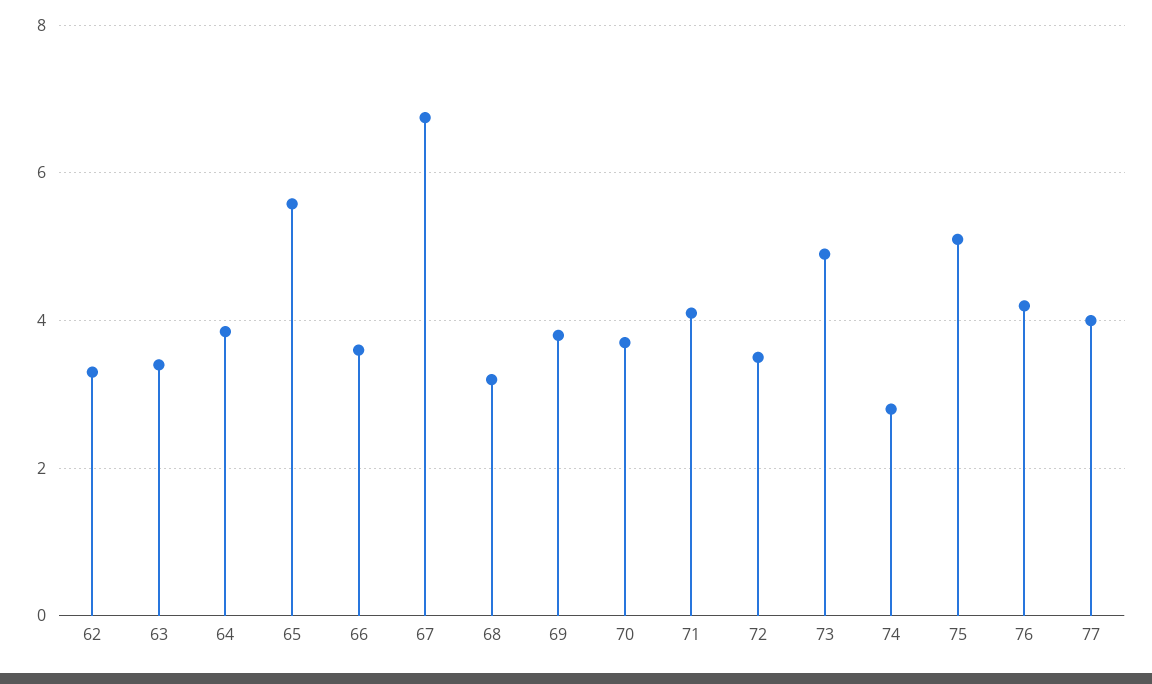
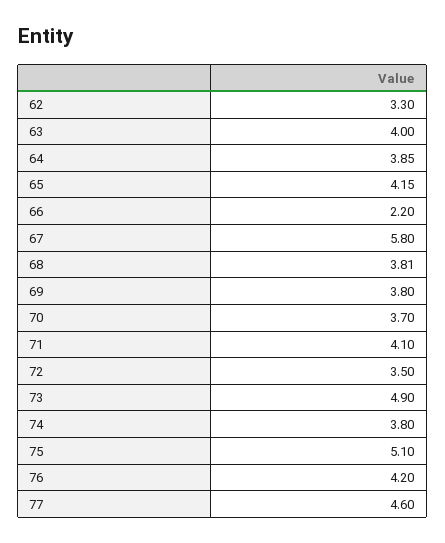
63: 3.4 -> 4
65: 5.6 -> 4.15
66: 3.6 -> 2.2
67: 6.8 -> 5.8
68: 3.2 -> 3.81
74: 2.8 -> 3.8
77: 4 -> 4.6

